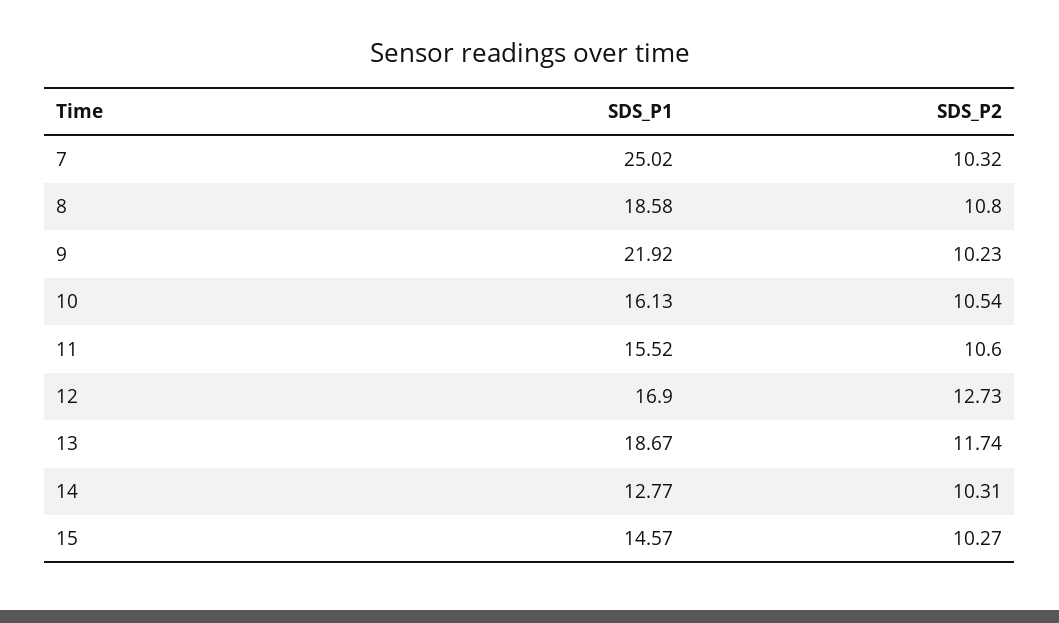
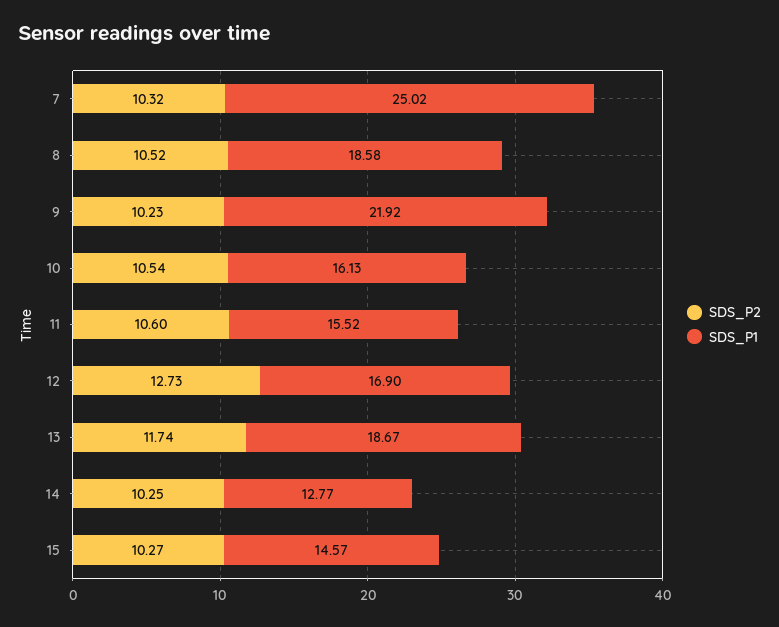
SDS_P2, 8: 10.8 -> 10.52
SDS_P2, 14: 10.31 -> 10.25

